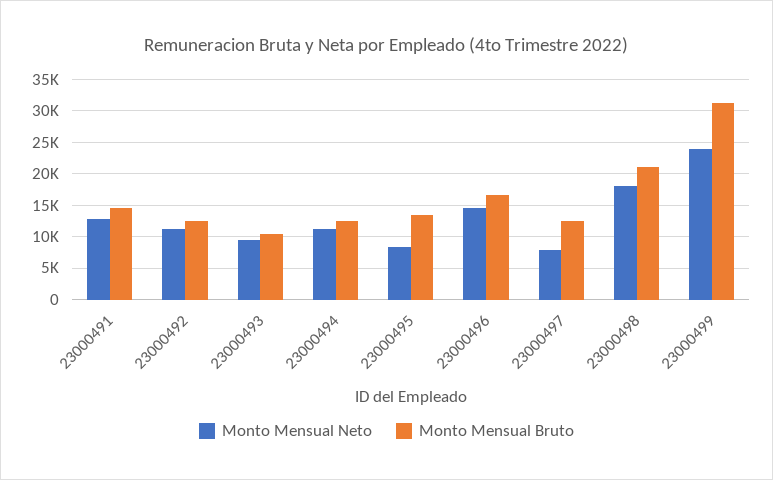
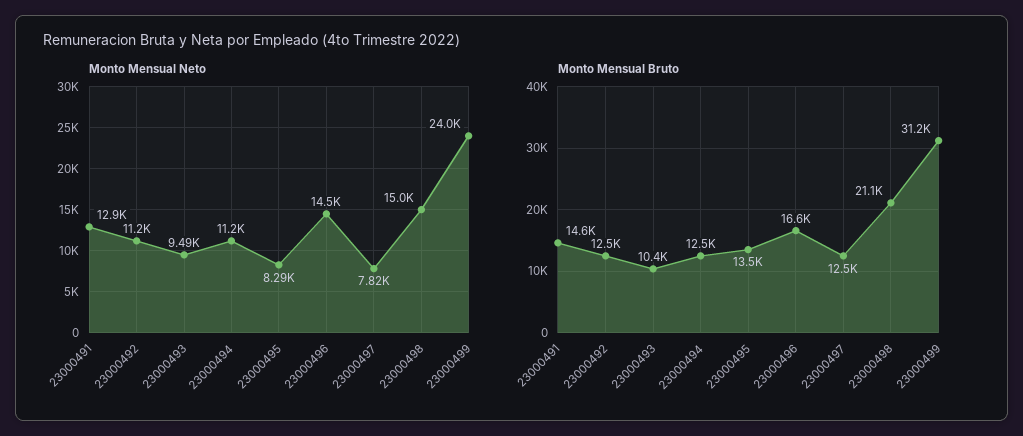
Monto Mensual Neto, 23000498: 18000 -> 15000

